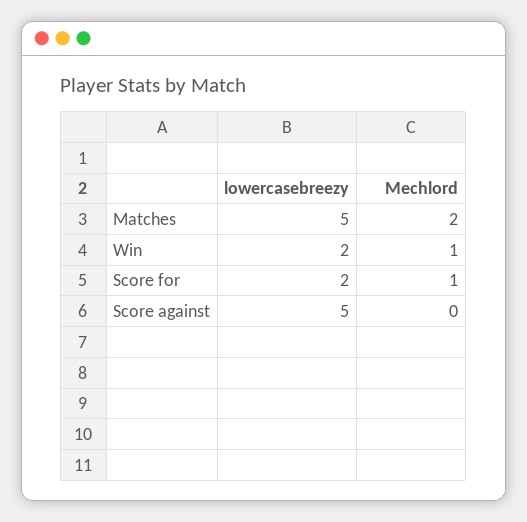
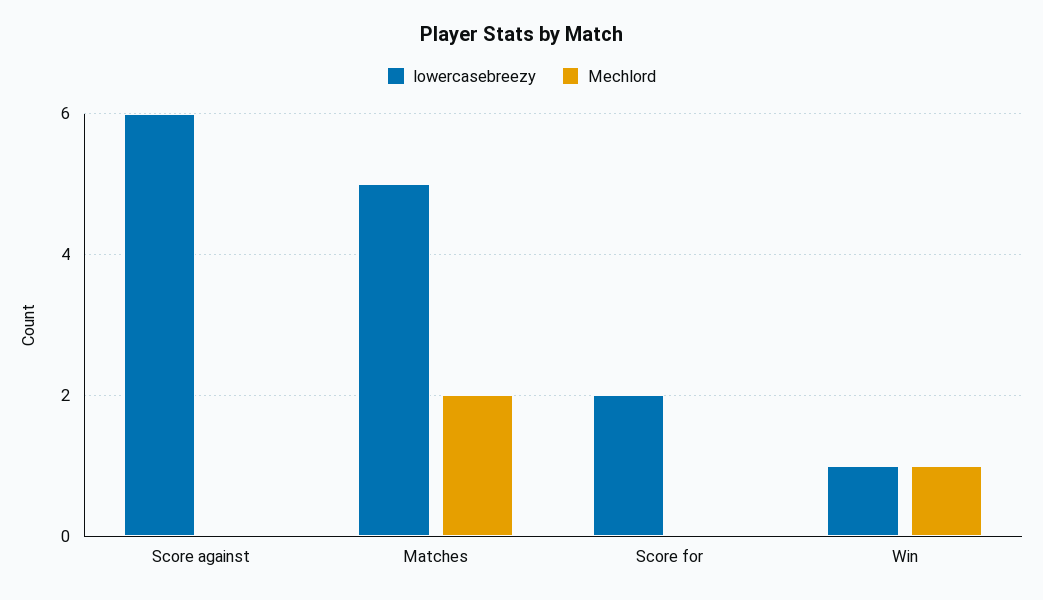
lowercasebreezy, Win: 2 -> 1
Mechlord, Score for: 1 -> 0
lowercasebreezy, Score against: 5 -> 6

